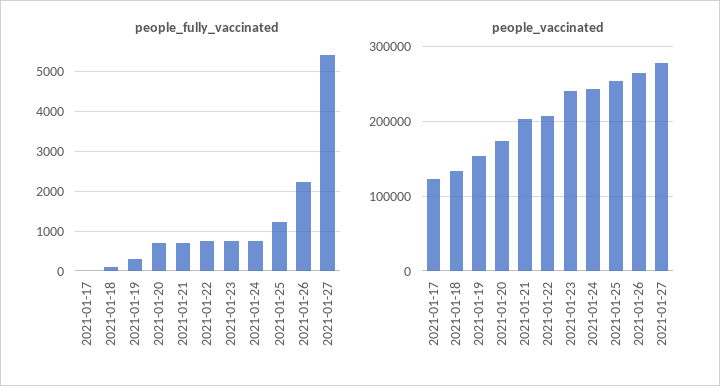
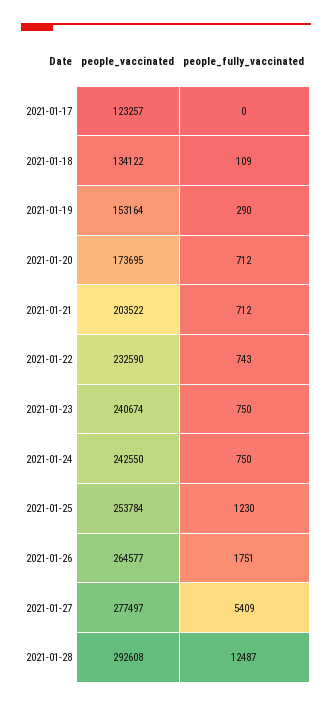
people_fully_vaccinated, 2021-01-26: 2200 -> 1751
people_vaccinated, 2021-01-22: 210000 -> 232590
people_vaccinated, 2021-01-28: none -> 292608
people_fully_vaccinated, 2021-01-28: none -> 12487

